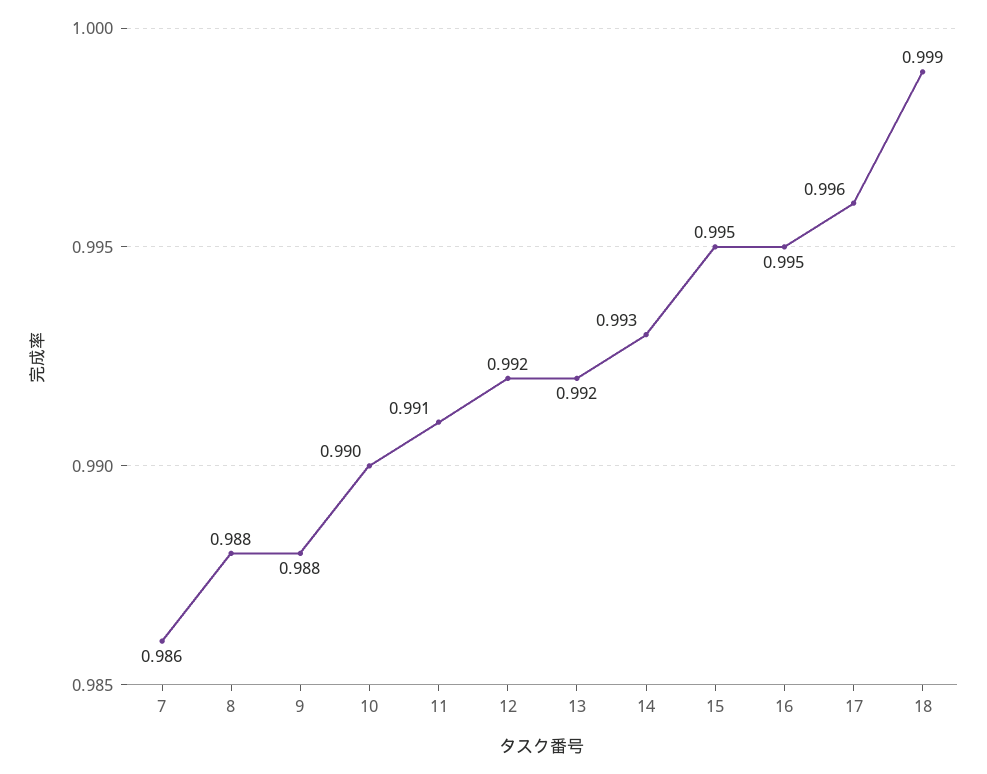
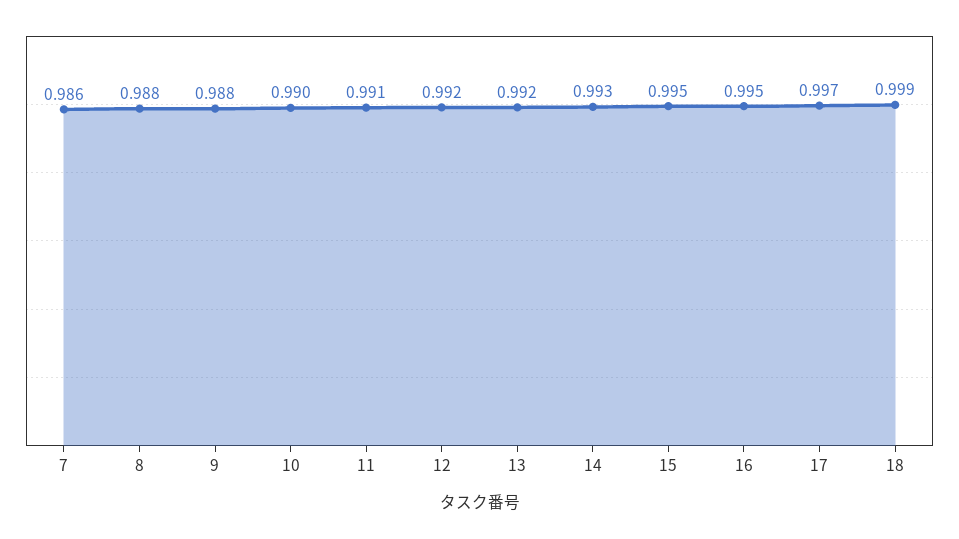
17: 0.996 -> 0.997

